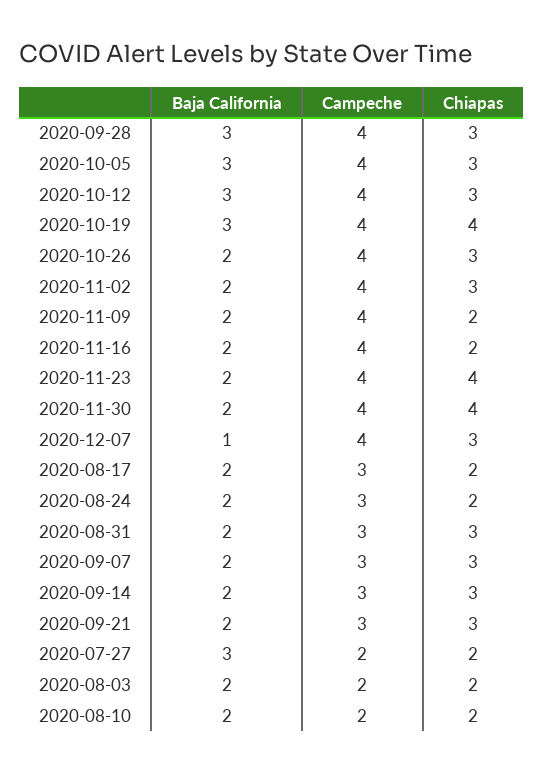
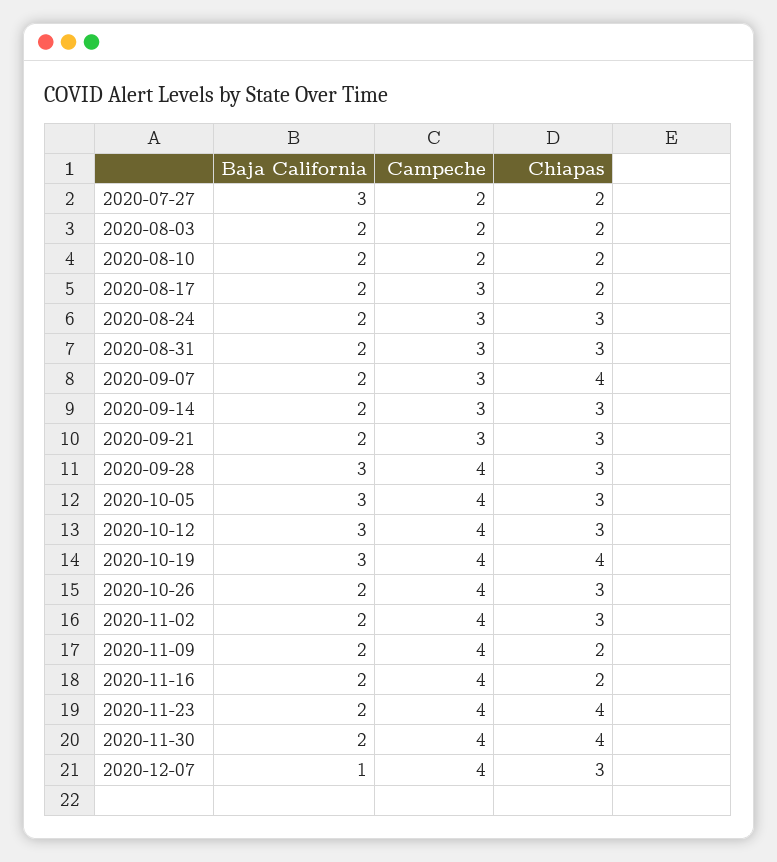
Chiapas, 2020-08-24: 2 -> 3
Chiapas, 2020-09-07: 3 -> 4

